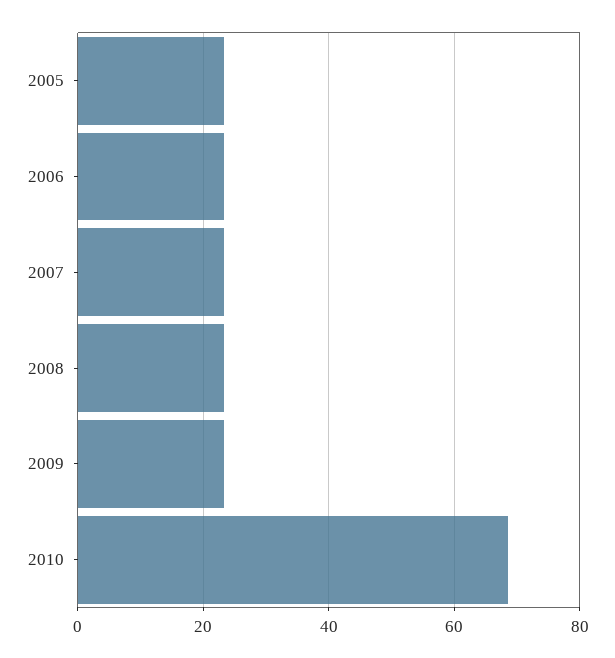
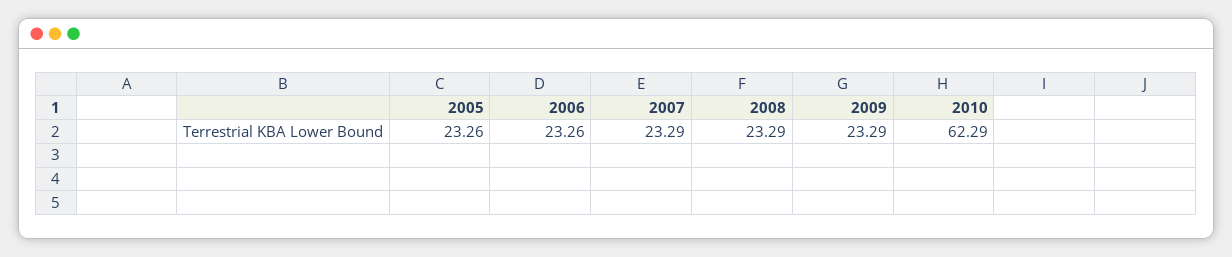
2010: 68 -> 62.29

